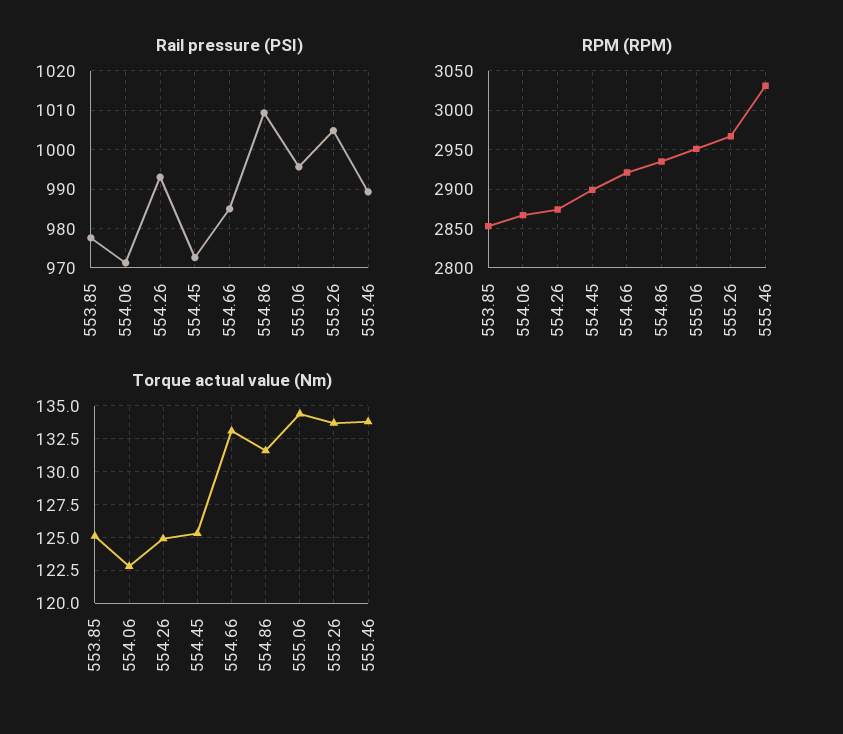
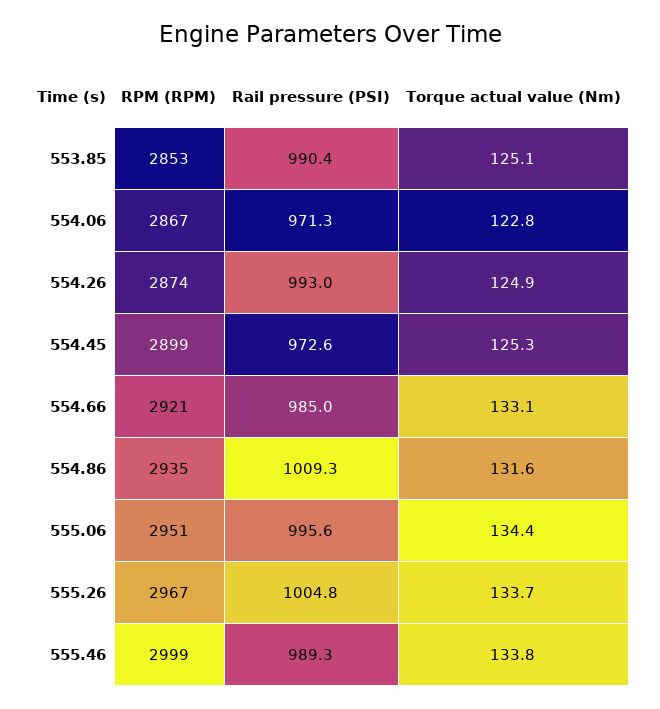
Rail pressure (PSI), 553.85: 978 -> 990.4
RPM (RPM), 555.46: 3030 -> 2999

